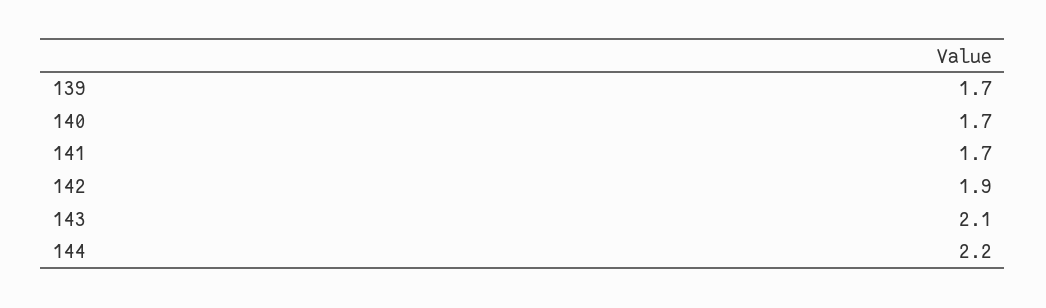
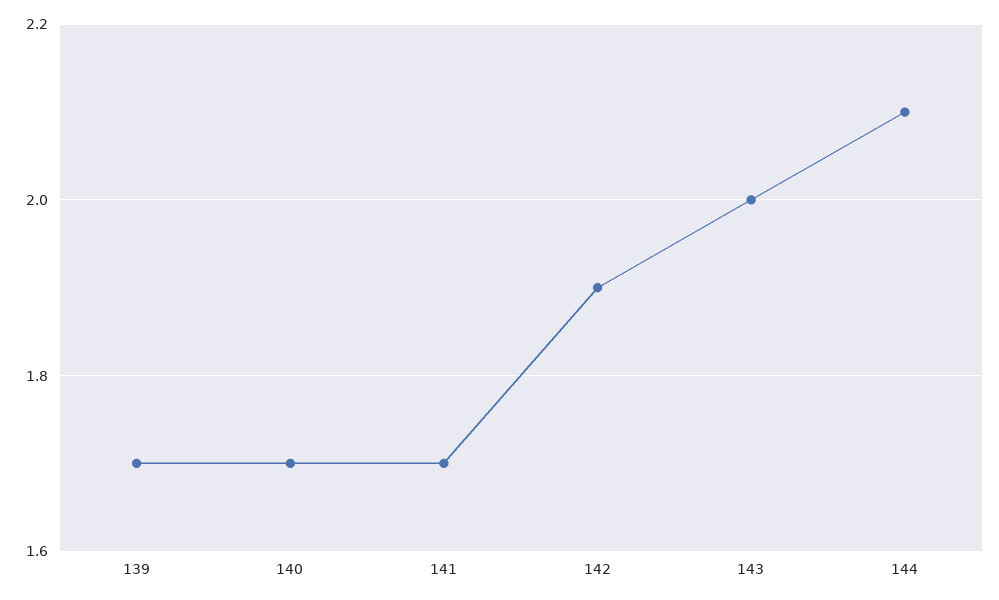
143: 2.1 -> 2
144: 2.2 -> 2.1

